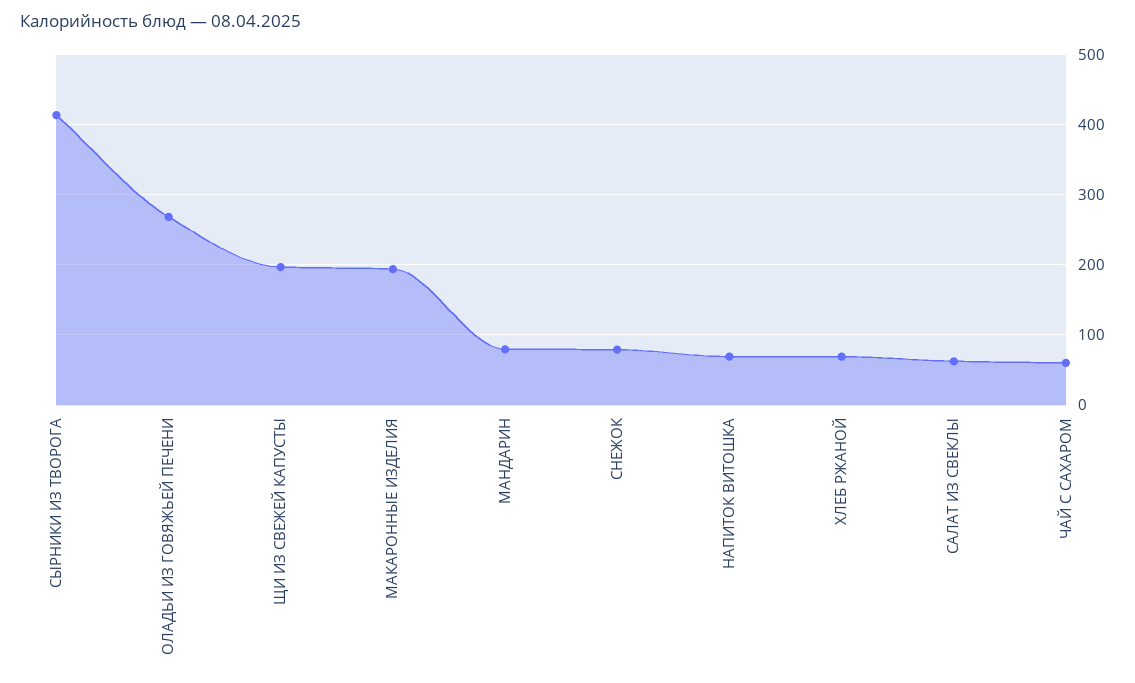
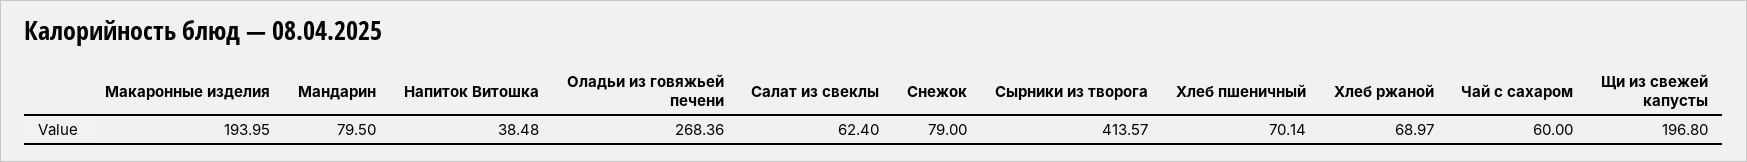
НАПИТОК ВИТОШКА: 70 -> 38.48
Хлеб пшеничный: none -> 70.14

